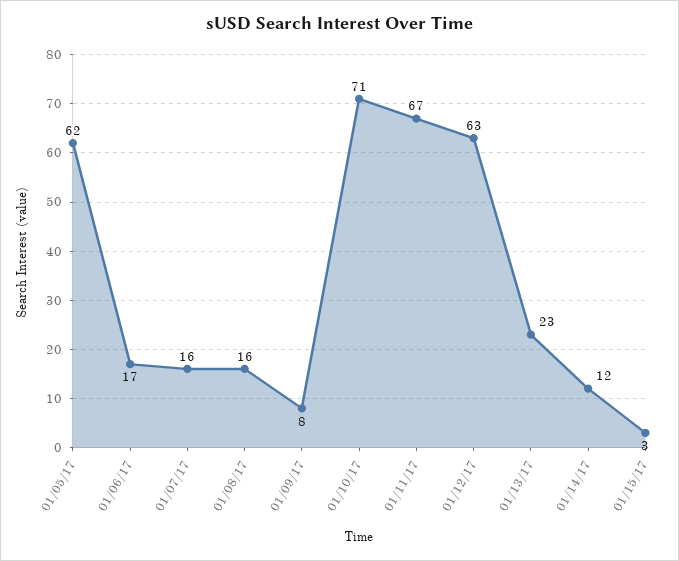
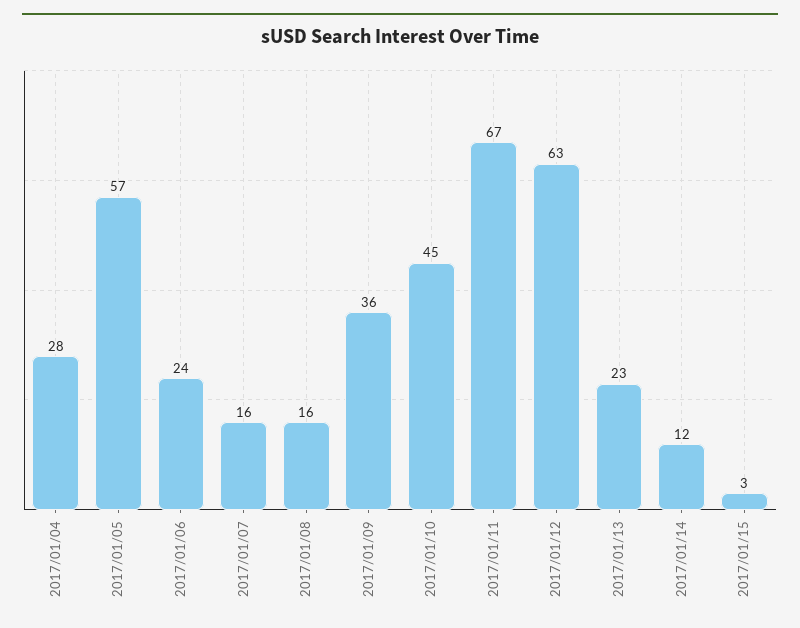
01/05/17: 62 -> 57
01/06/17: 17 -> 24
01/09/17: 8 -> 36
01/10/17: 71 -> 45
2017/01/04: none -> 28

